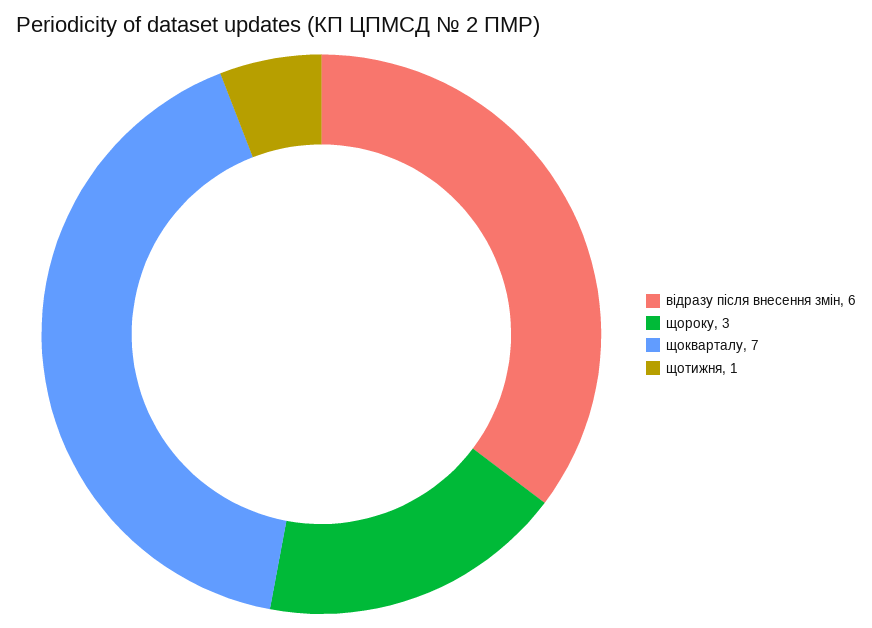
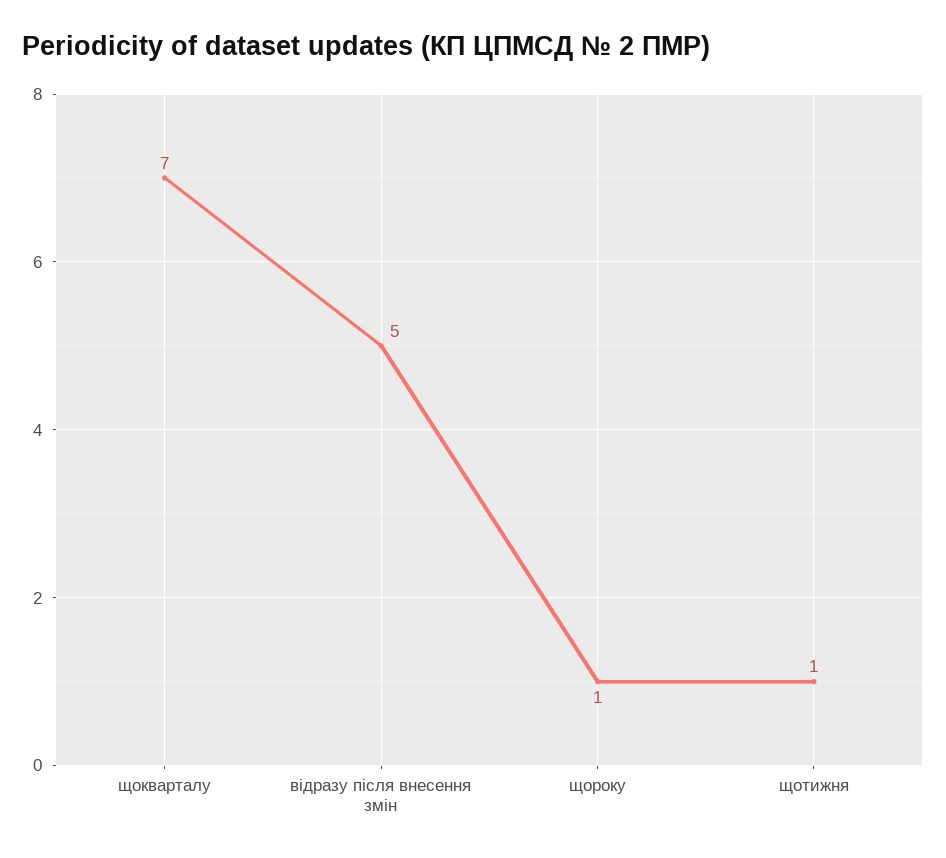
відразу після внесення змін: 6 -> 5
щороку: 3 -> 1

